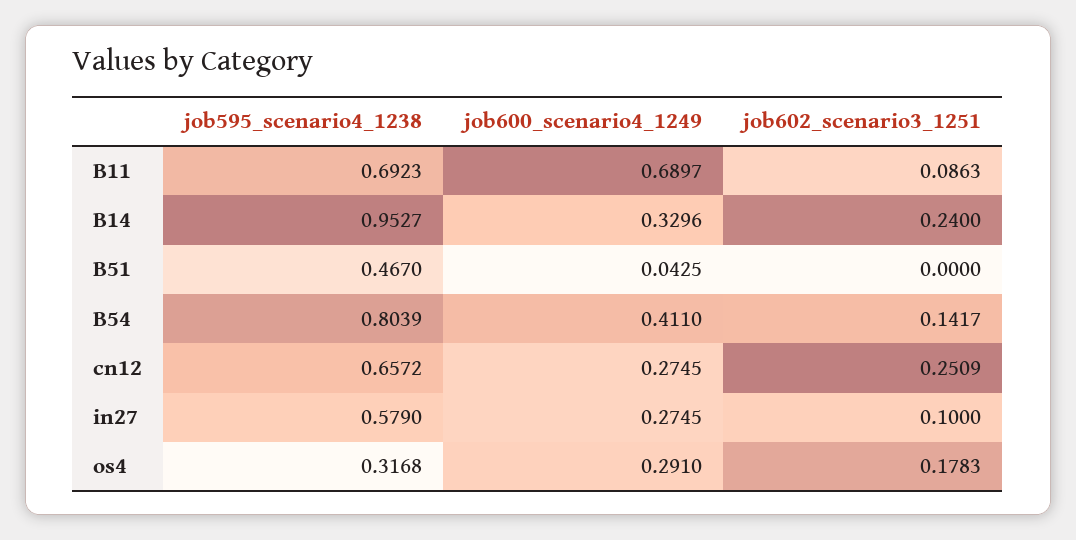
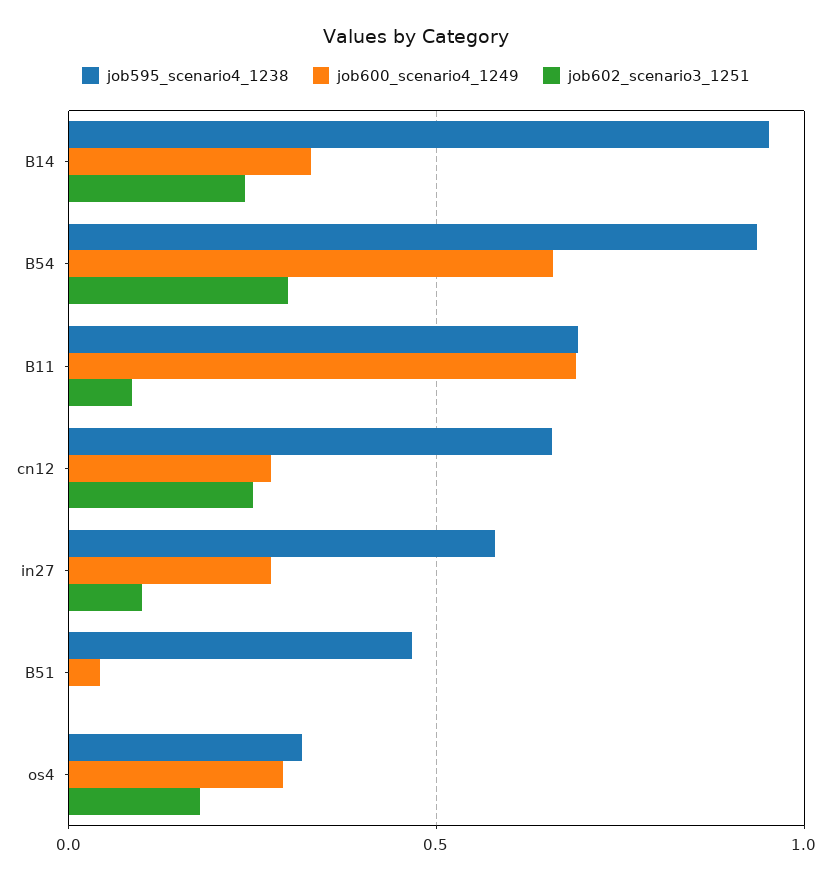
job595_scenario4_1238, B54: 0.8039 -> 0.95
job600_scenario4_1249, B54: 0.411 -> 0.65
job602_scenario3_1251, B54: 0.1417 -> 0.3

